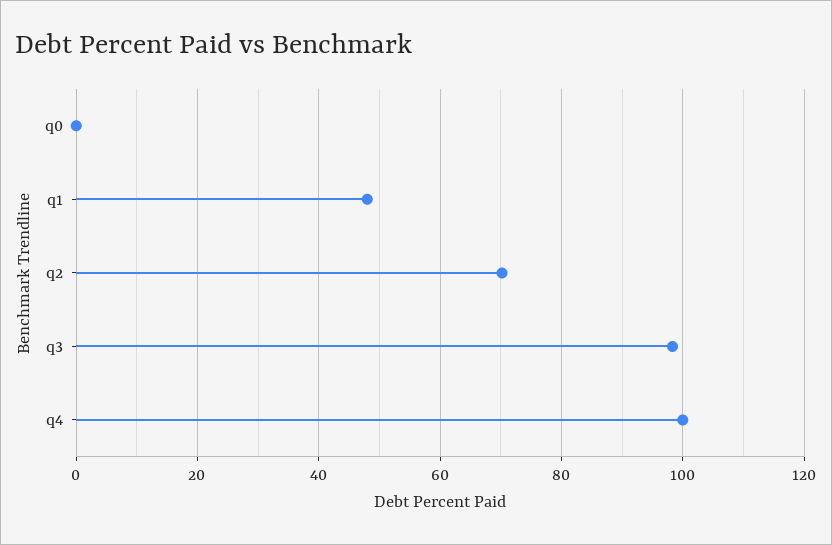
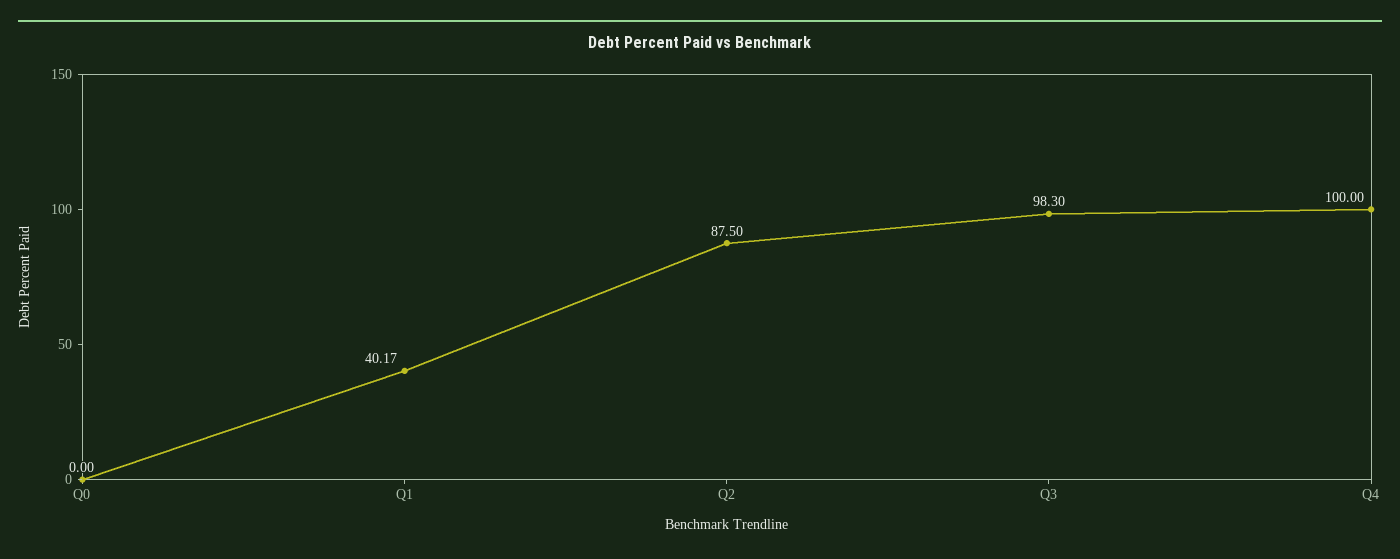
q1: 48 -> 40.17
q2: 70 -> 87.5

